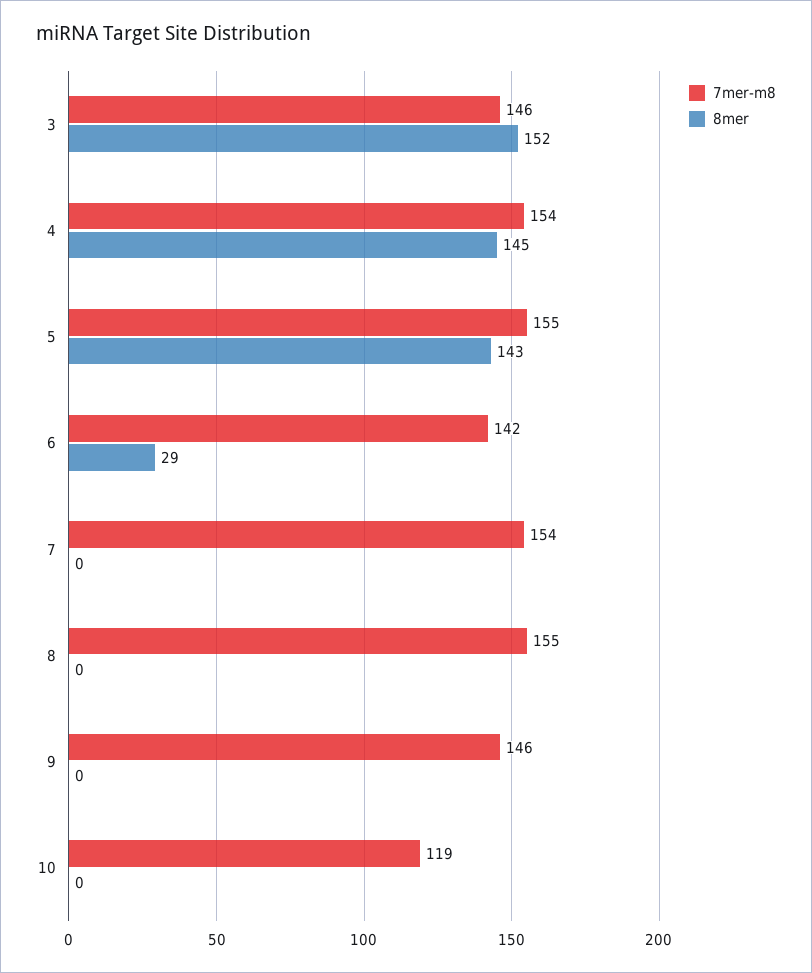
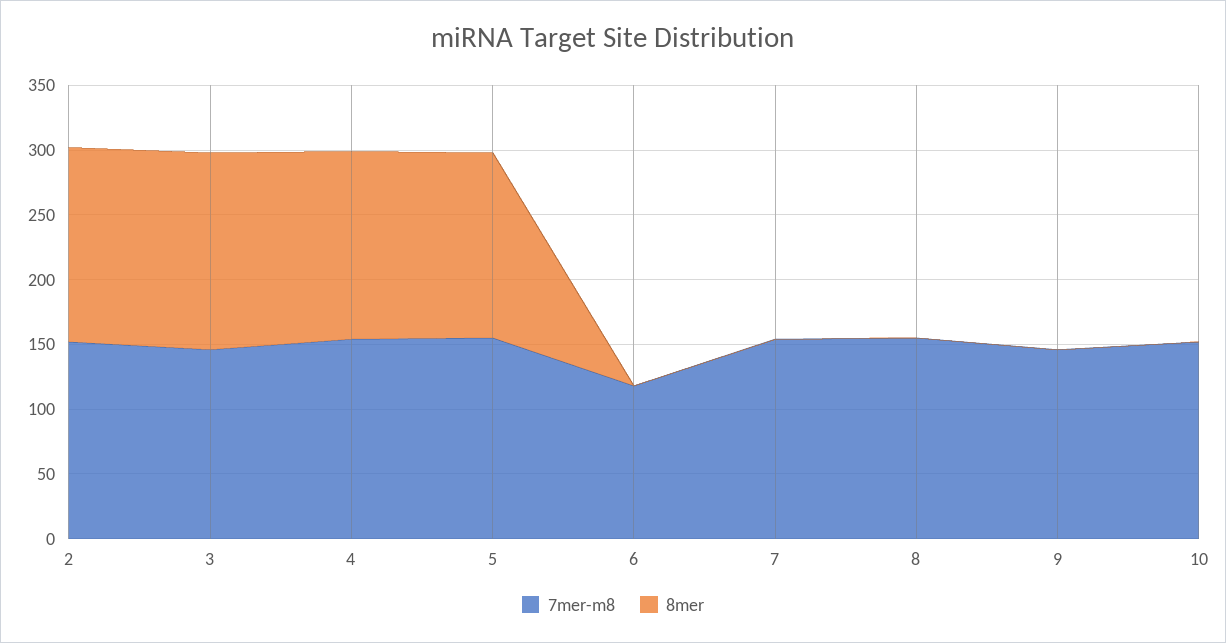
7mer-m8, 6: 142 -> 120
8mer, 6: 29 -> 0
7mer-m8, 10: 119 -> 150
7mer-m8, 2: none -> 150
8mer, 2: none -> 150

